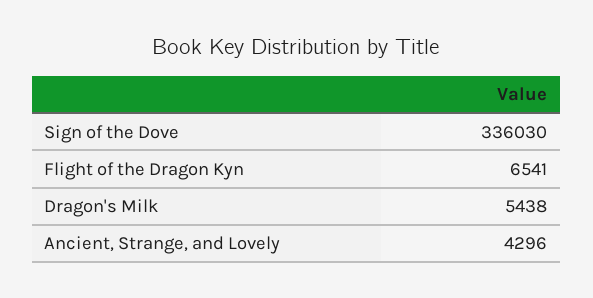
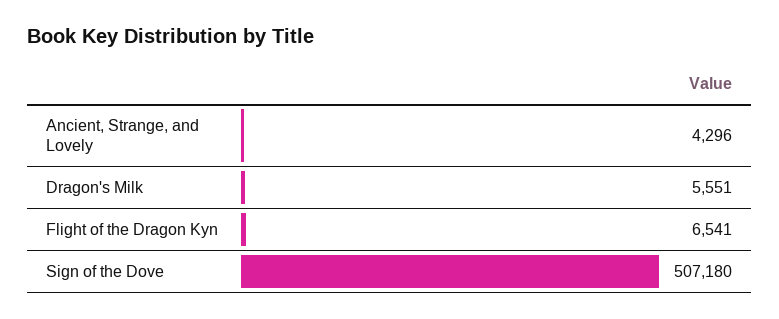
Sign of the Dove: 336030 -> 507180
Dragon's Milk: 5438 -> 5551

